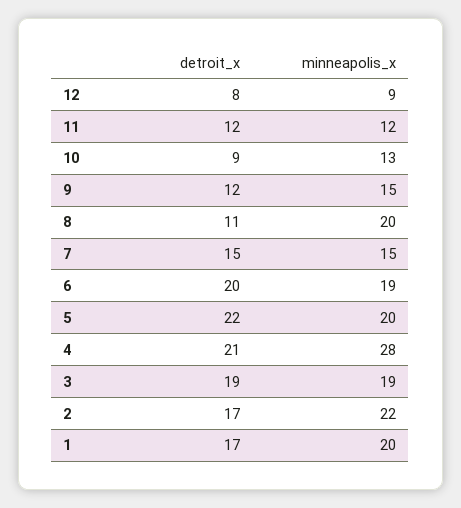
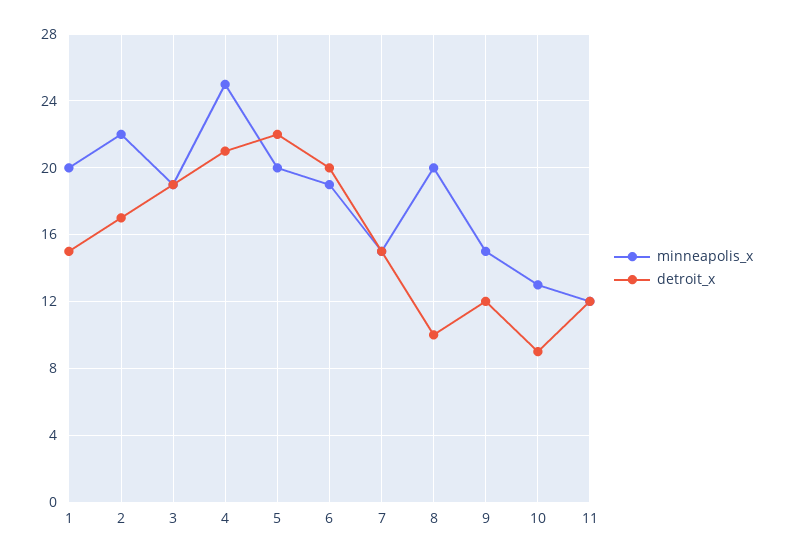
detroit_x, 12: 8 -> none
minneapolis_x, 12: 9 -> none
detroit_x, 8: 11 -> 10
minneapolis_x, 4: 28 -> 25
detroit_x, 1: 17 -> 15

